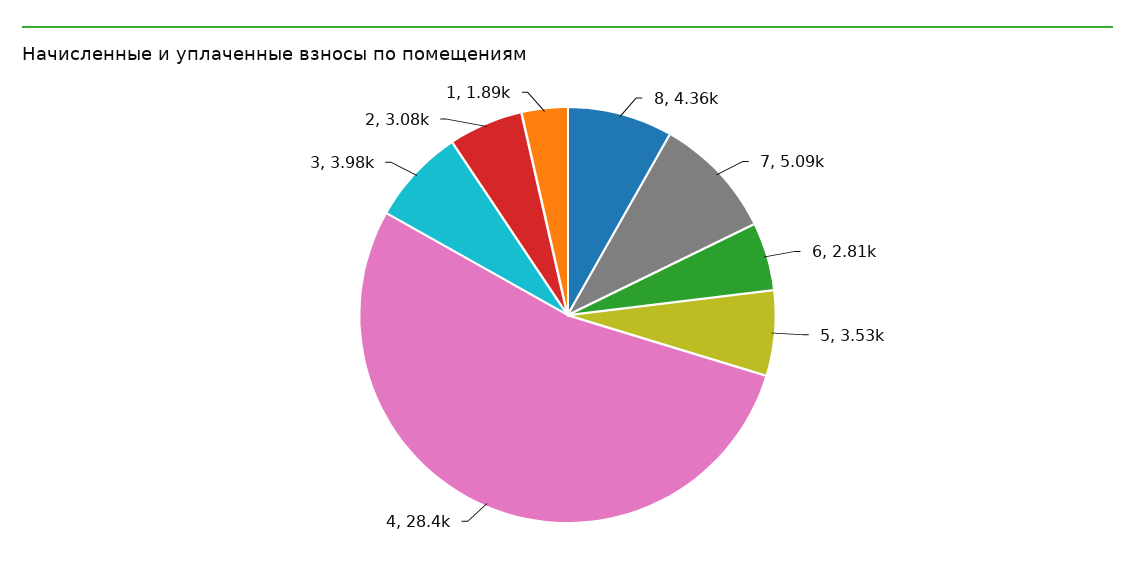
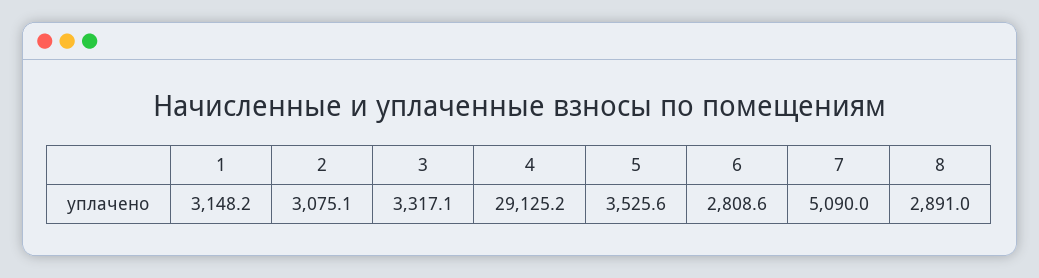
8: 4360 -> 2891
4: 28400 -> 29125.2
3: 3980 -> 3317.1
1: 1890 -> 3148.2

